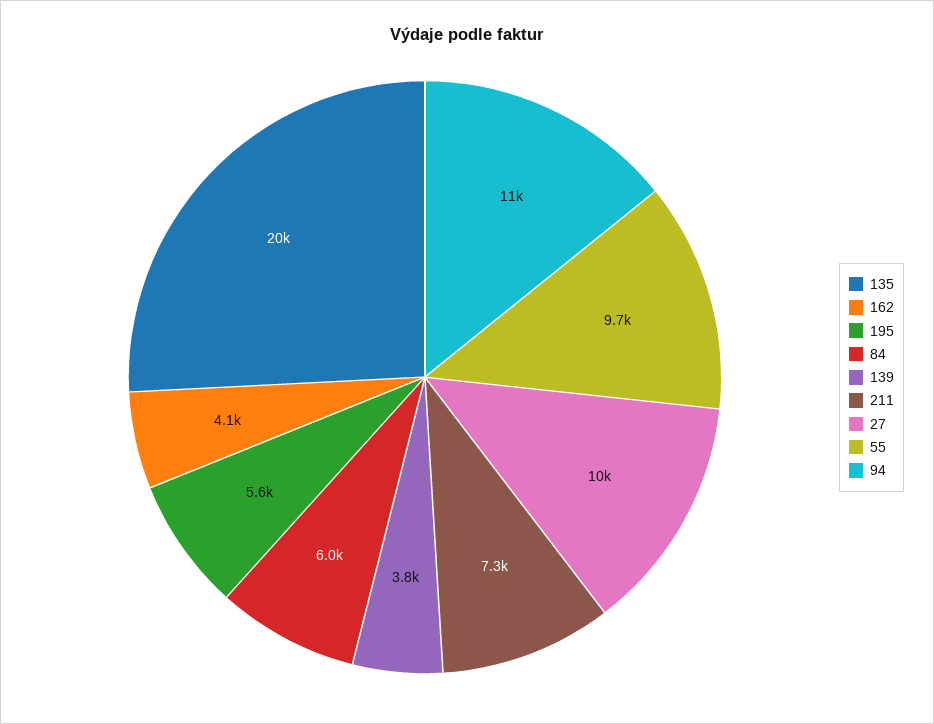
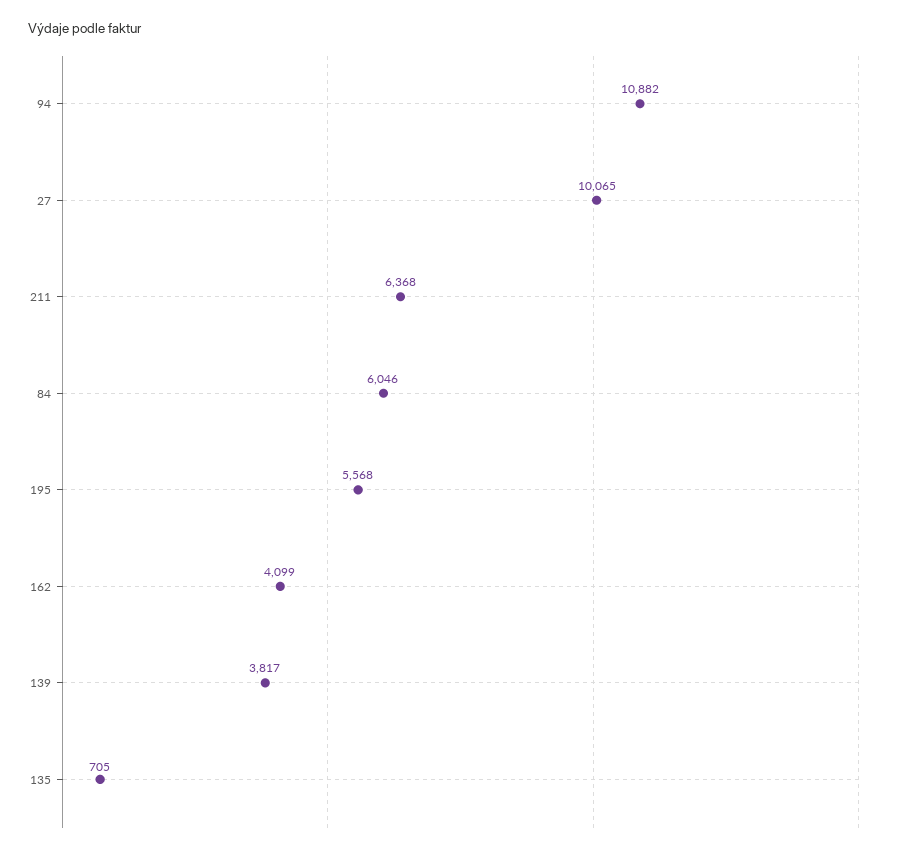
135: 20000 -> 705
211: 7300 -> 6368
55: 9700 -> none

